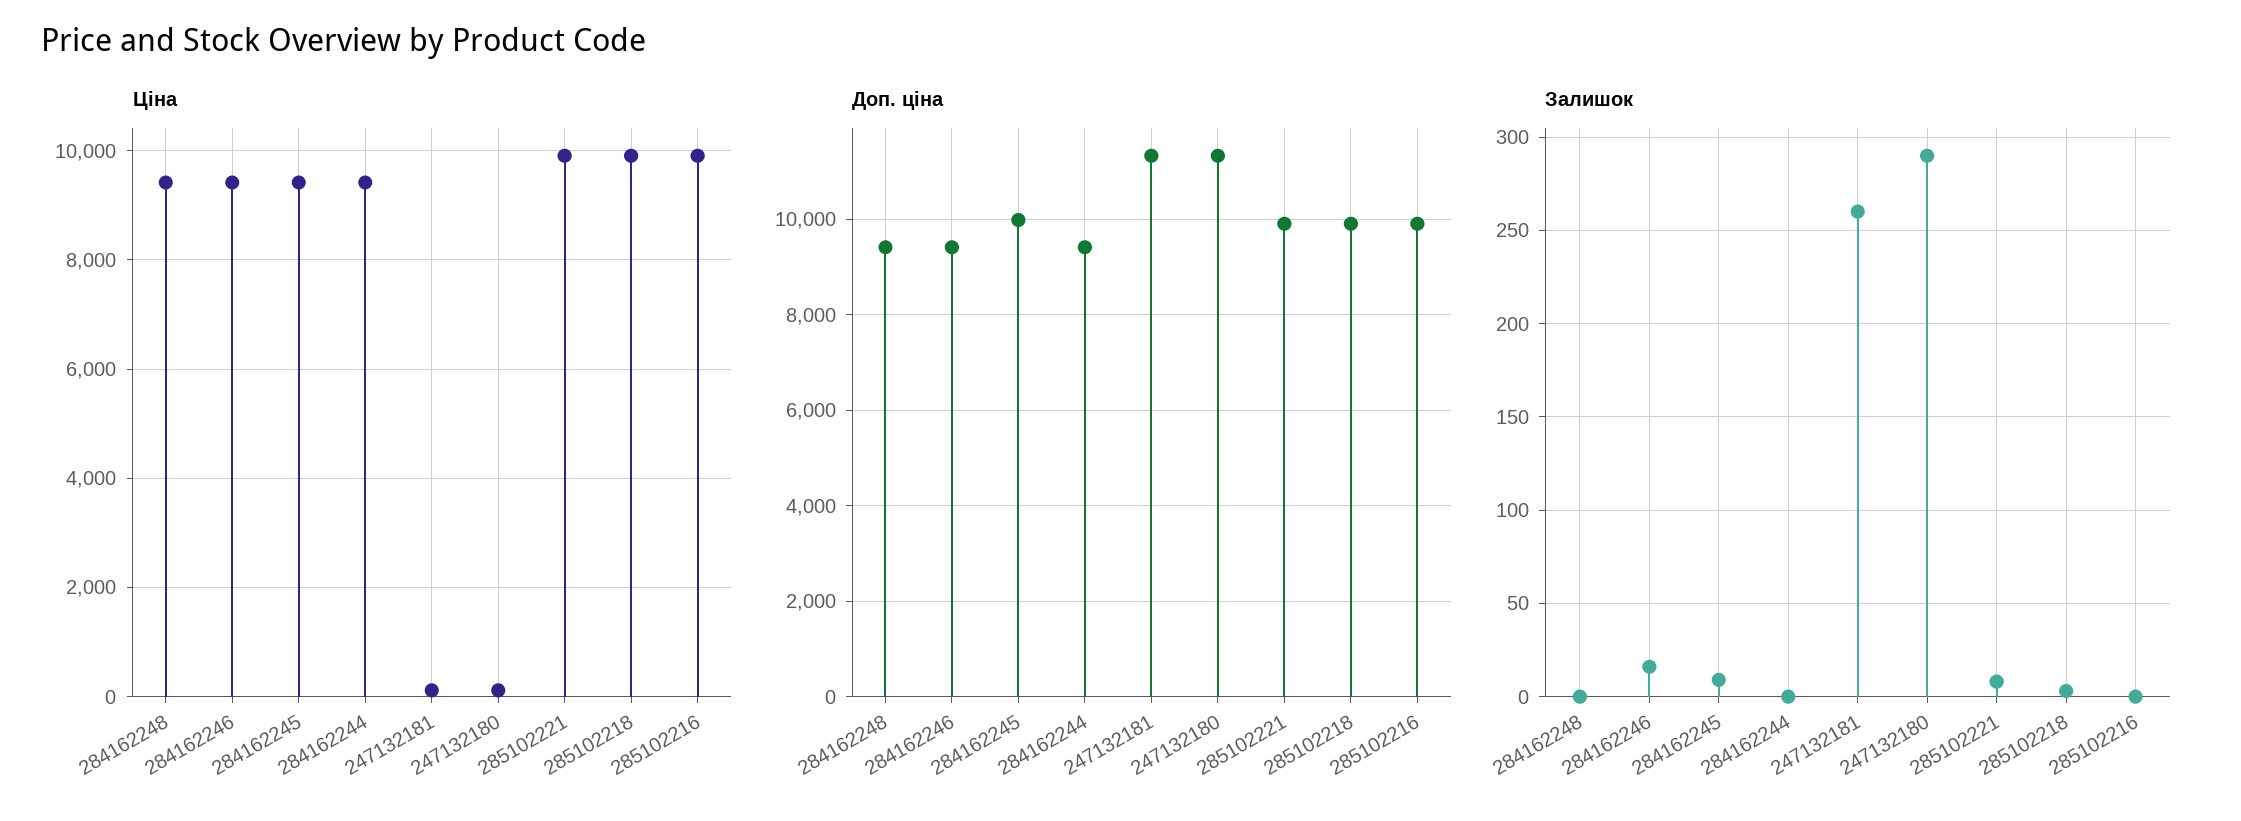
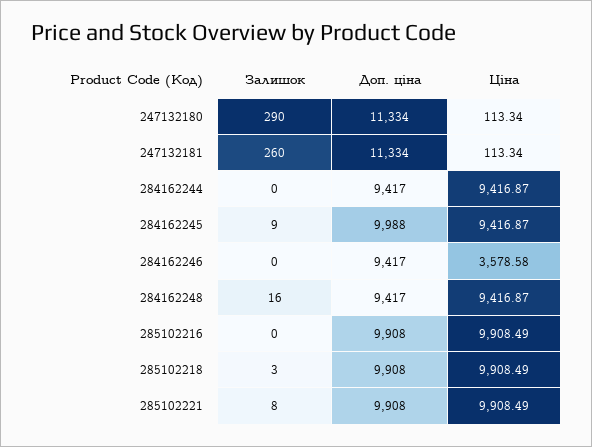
Ціна, 284162246: 9400 -> 3578.58
Залишок, 284162248: 0 -> 16
Залишок, 284162246: 15 -> 0

